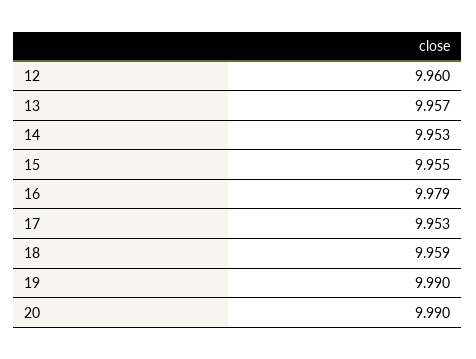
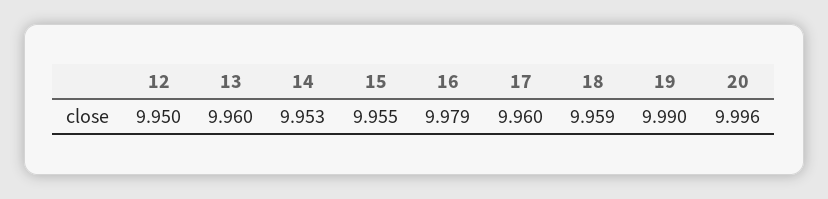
12: 9.96 -> 9.95
13: 9.957 -> 9.96
17: 9.953 -> 9.96
20: 9.99 -> 9.996

